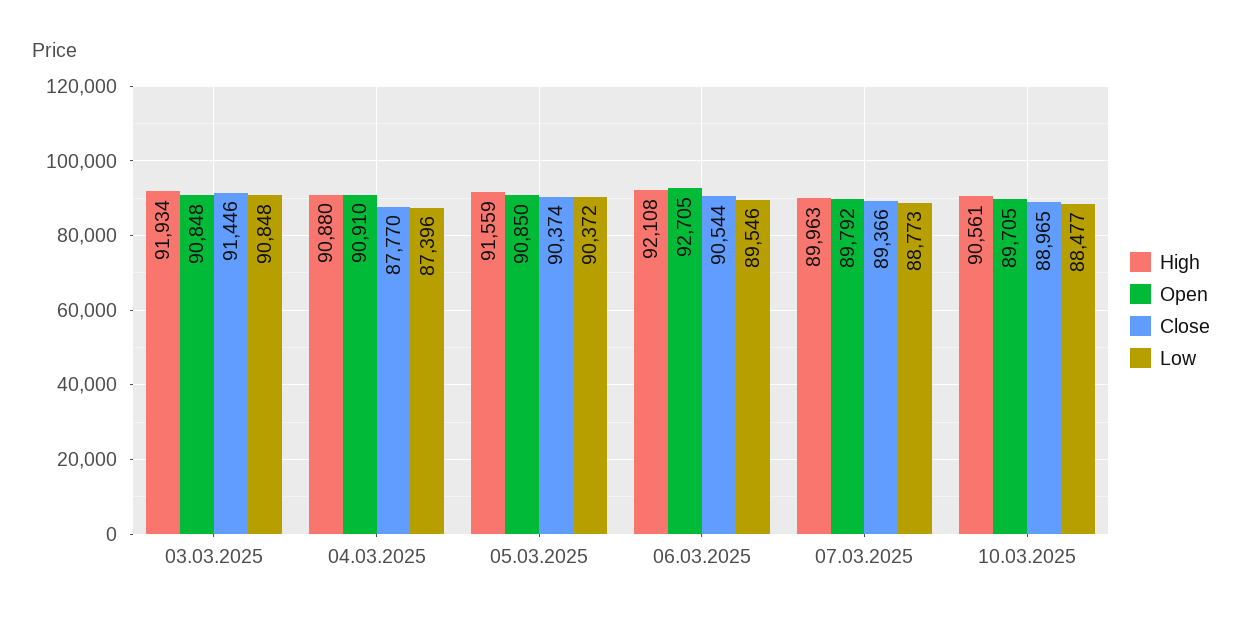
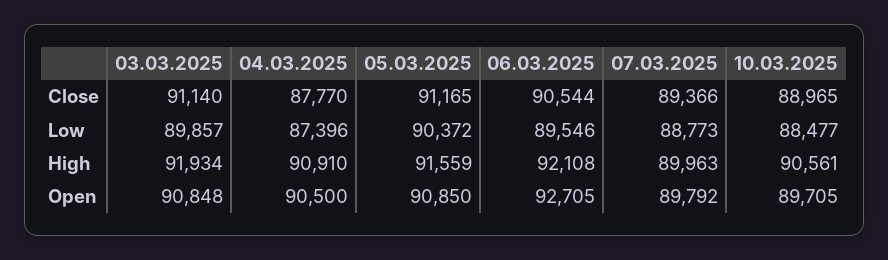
Close, 03.03.2025: 91446 -> 91140
Low, 03.03.2025: 90848 -> 89857
High, 04.03.2025: 90880 -> 90910
Open, 04.03.2025: 90910 -> 90500
Close, 05.03.2025: 90374 -> 91165

